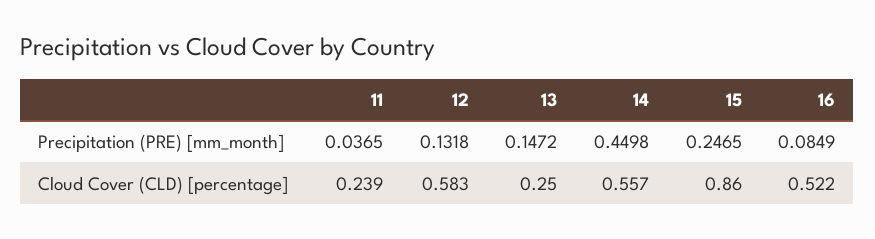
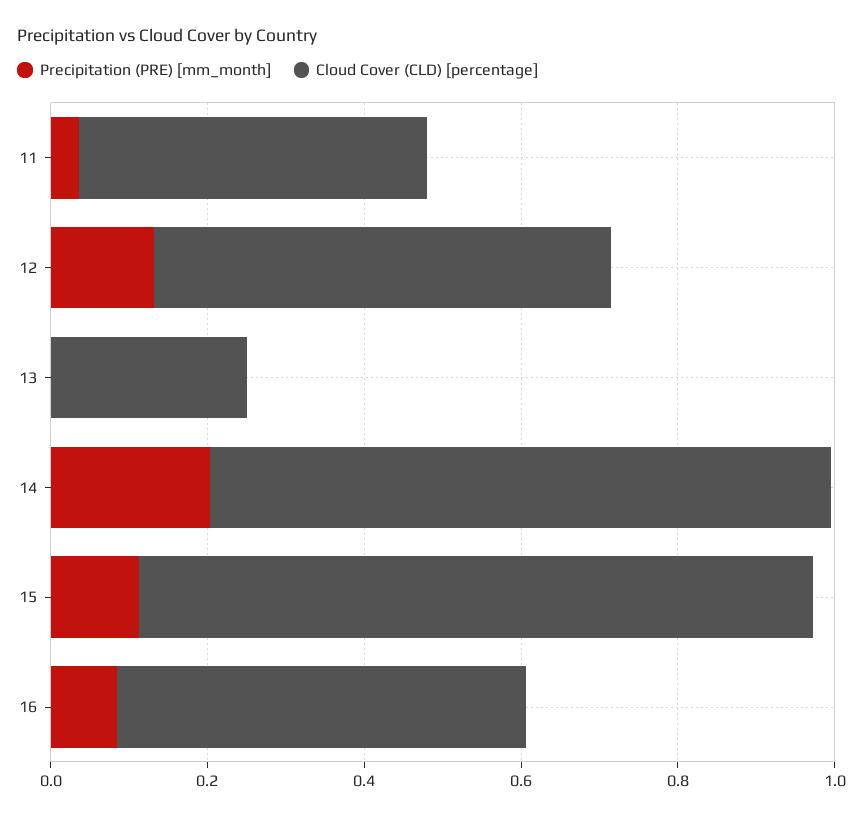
Precipitation (PRE) [mm_month], 13: 0.1472 -> 0
Precipitation (PRE) [mm_month], 14: 0.4498 -> 0.2
Precipitation (PRE) [mm_month], 15: 0.2465 -> 0.1
Cloud Cover (CLD) [percentage], 11: 0.239 -> 0.45
Cloud Cover (CLD) [percentage], 14: 0.557 -> 0.8

